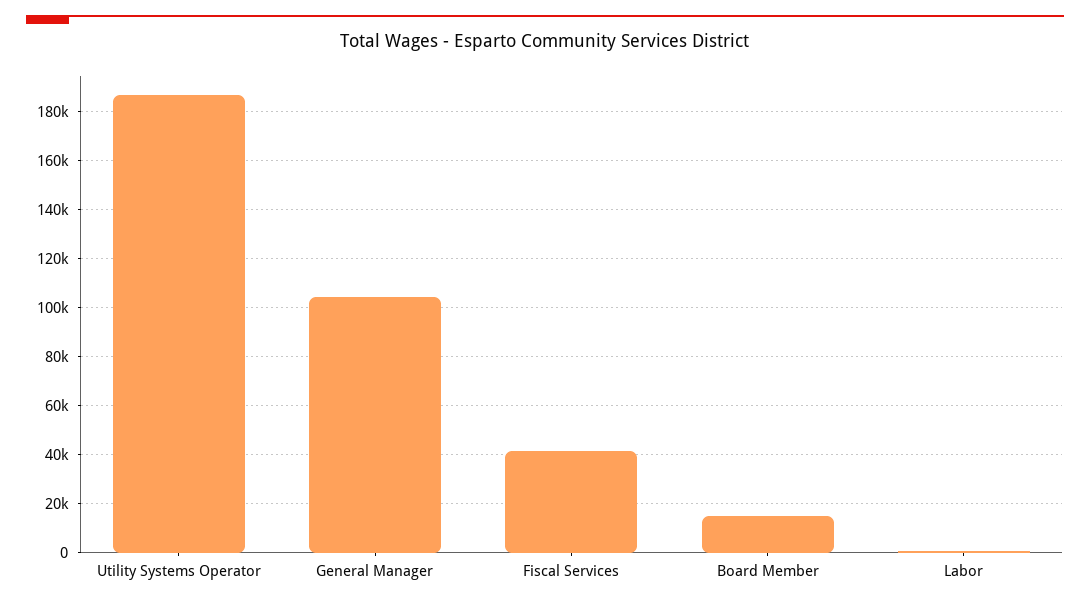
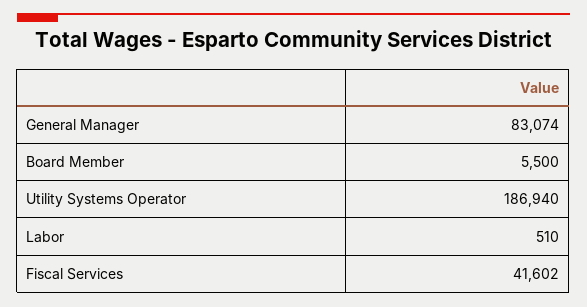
General Manager: 105000 -> 83074
Board Member: 15000 -> 5500

